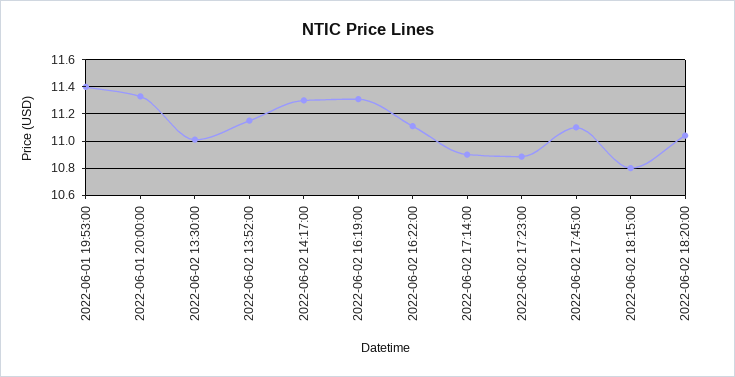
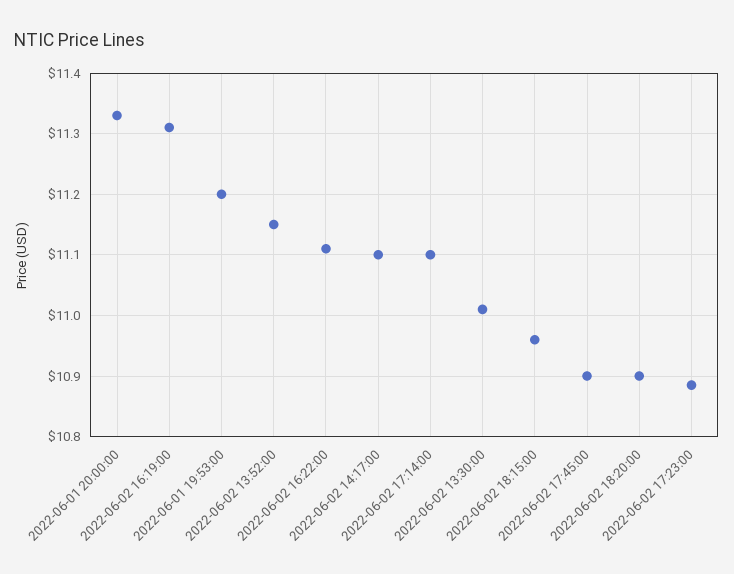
2022-06-01 19:53:00: 11.4 -> 11.2
2022-06-02 14:17:00: 11.3 -> 11.1
2022-06-02 17:14:00: 10.9 -> 11.1
2022-06-02 17:45:00: 11.1 -> 10.9
2022-06-02 18:15:00: 10.8 -> 10.96
2022-06-02 18:20:00: 11.05 -> 10.9

